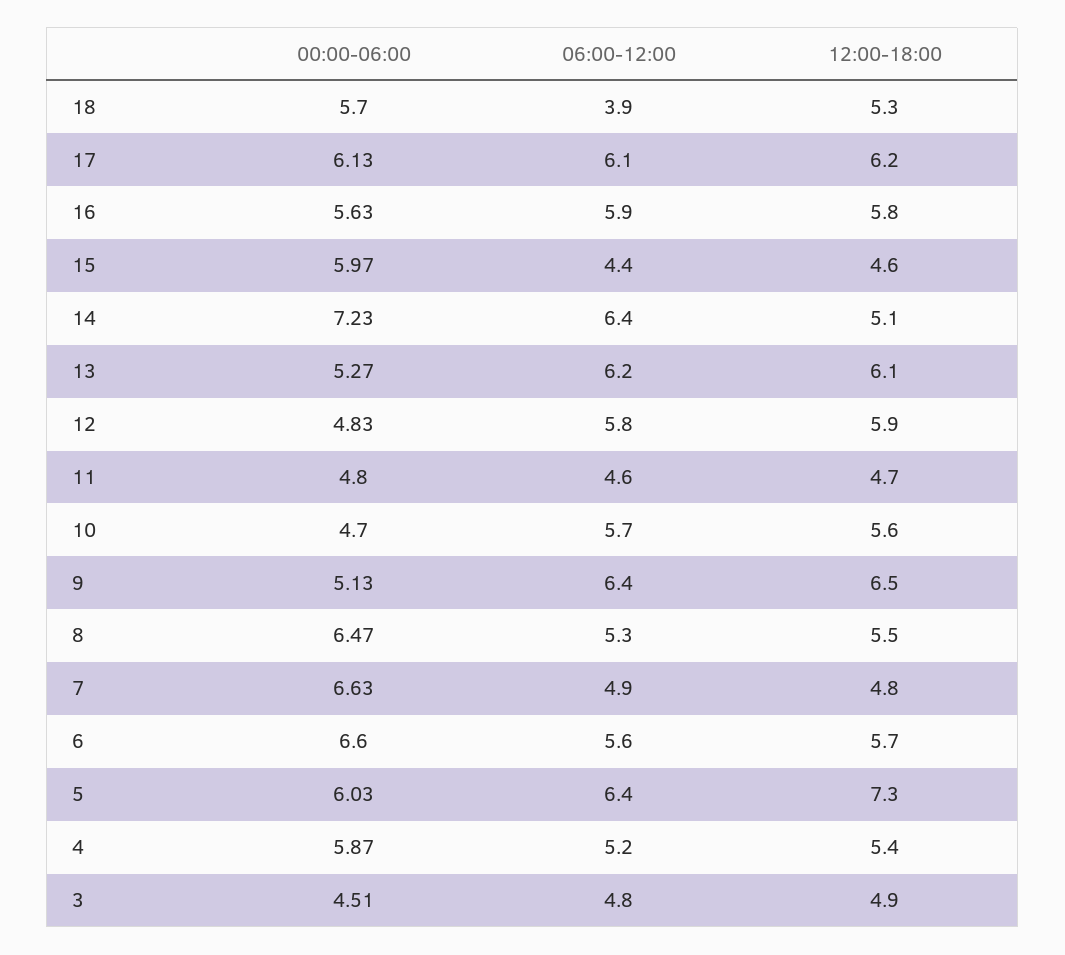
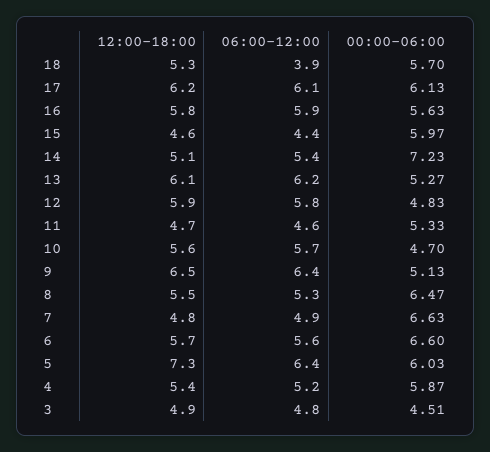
06:00-12:00, 14: 6.4 -> 5.4
00:00-06:00, 11: 4.8 -> 5.33

